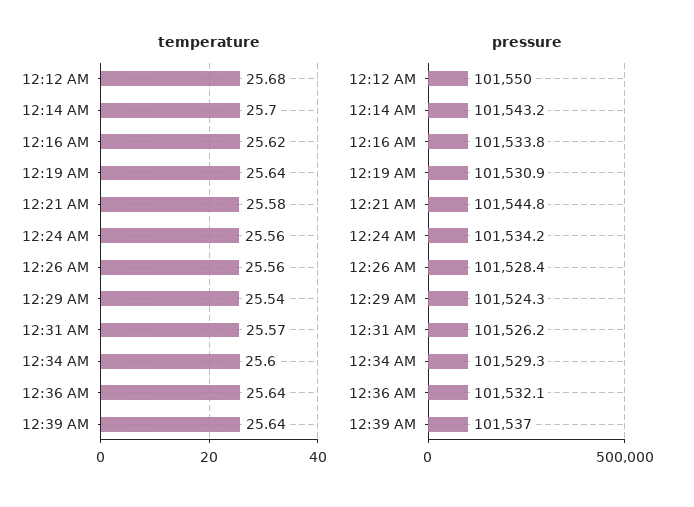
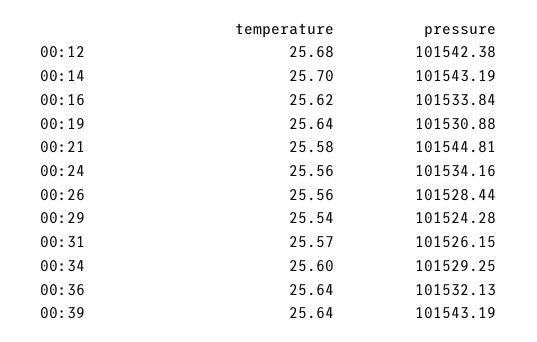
pressure, 12:12 AM: 101550 -> 101542.38
pressure, 12:39 AM: 101537 -> 101543.19

